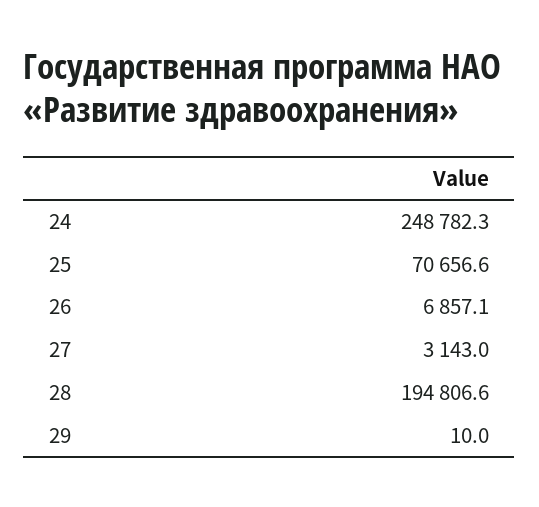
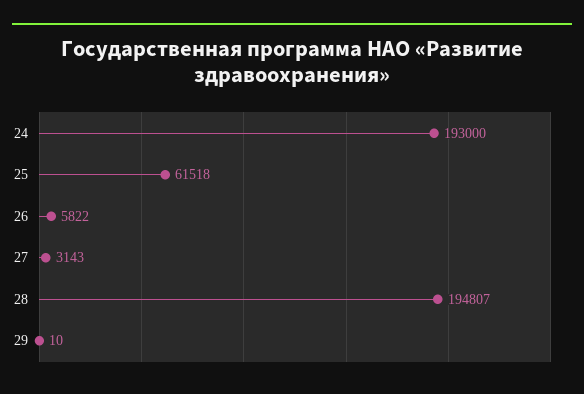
24: 248782.3 -> 193000
25: 70656.6 -> 61518
26: 6857.1 -> 5822

